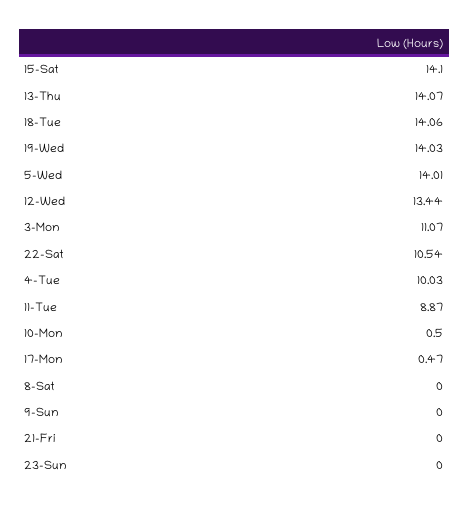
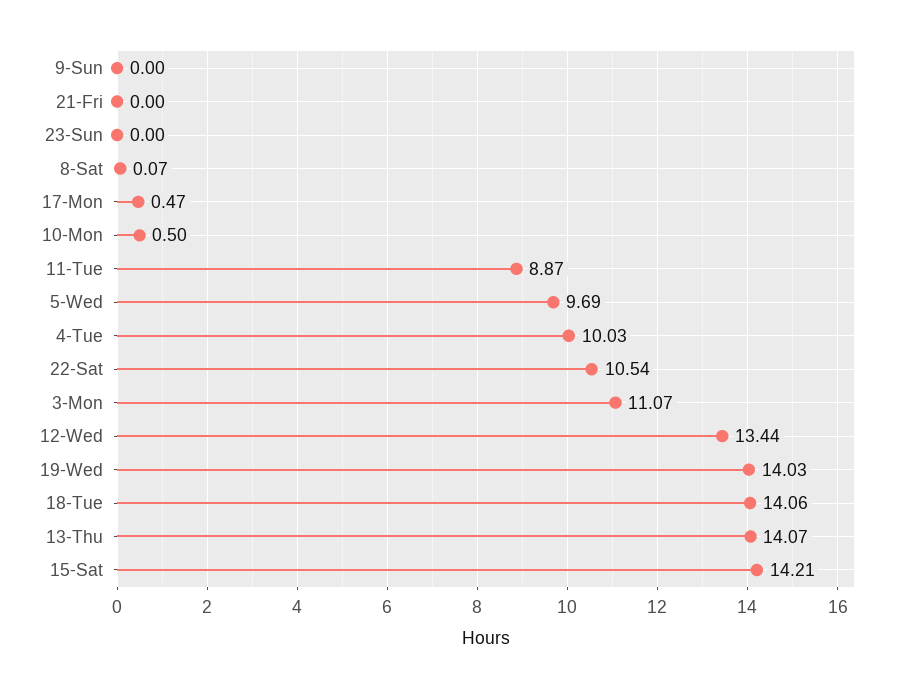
15-Sat: 14.1 -> 14.21
5-Wed: 14.01 -> 9.69
8-Sat: 0 -> 0.07

